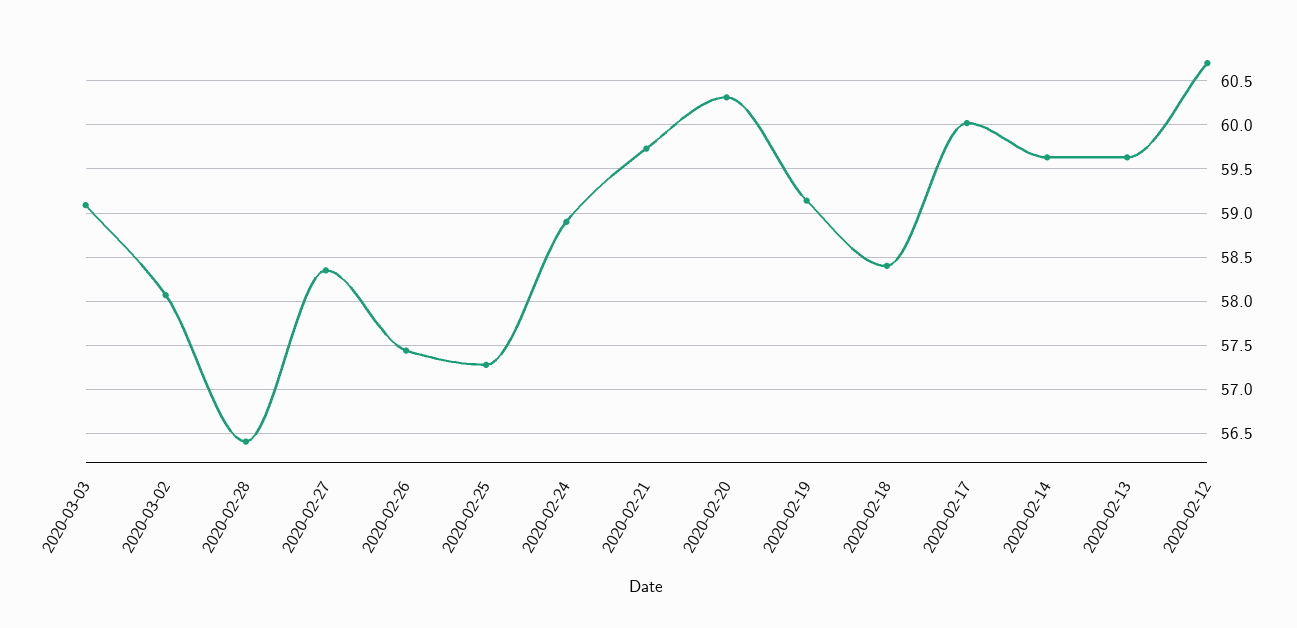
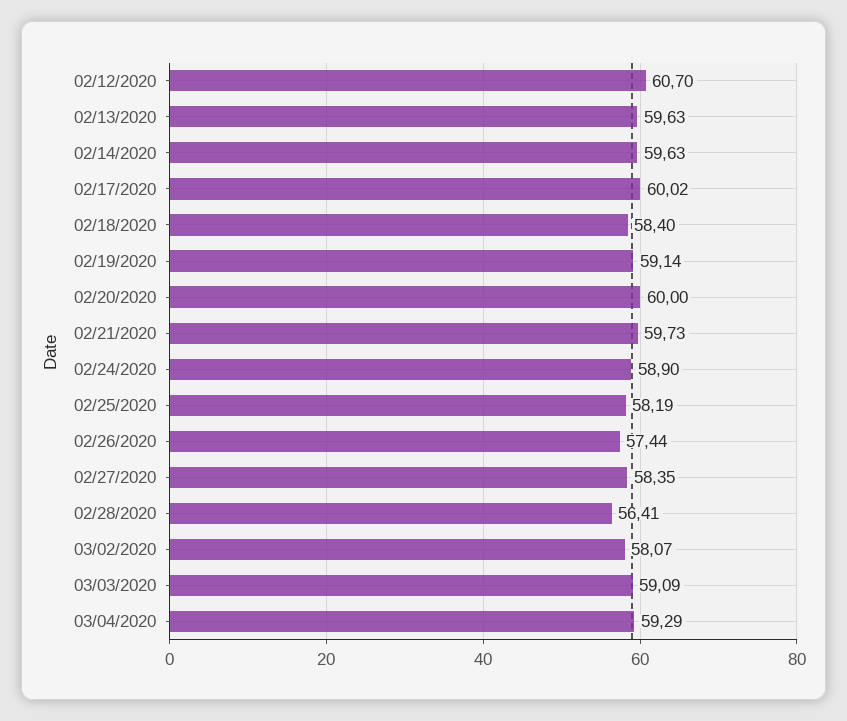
2020-02-25: 57.3 -> 58.19
2020-02-20: 60.3 -> 60
03/04/2020: none -> 59.29

